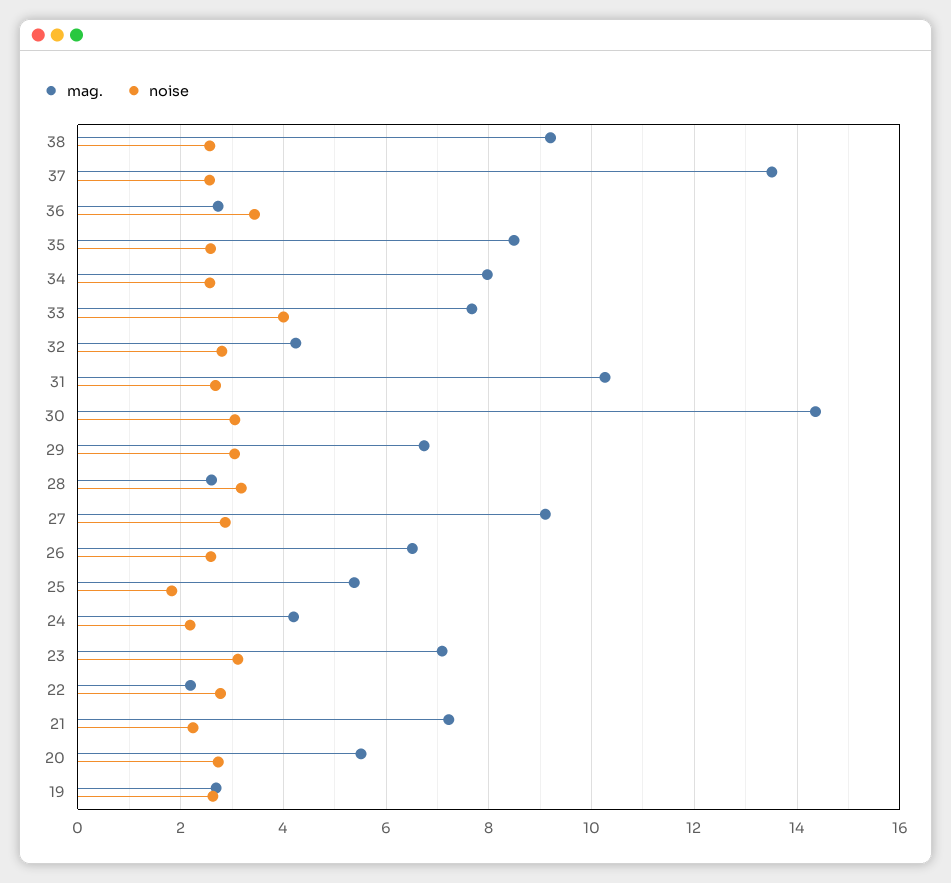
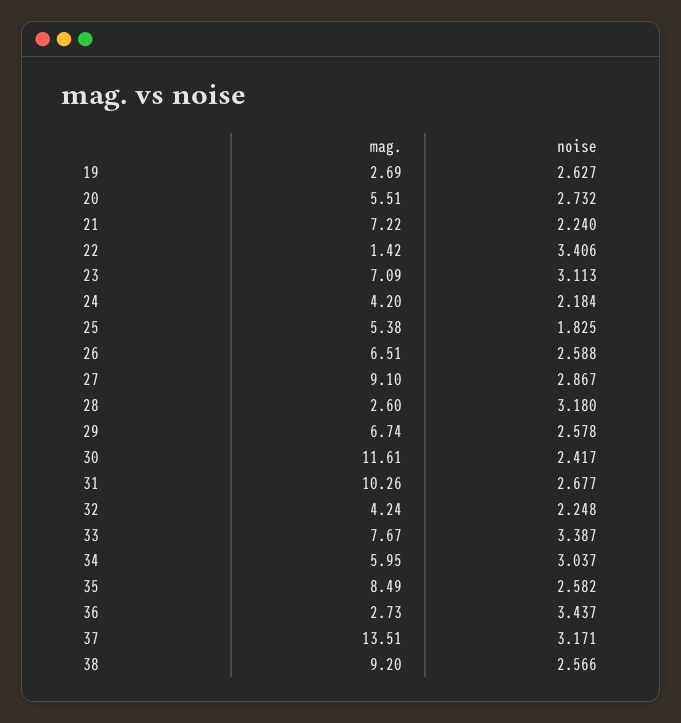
noise, 37: 2.6 -> 3.171
mag., 34: 8 -> 5.95
noise, 34: 2.6 -> 3.037
noise, 33: 4 -> 3.387
noise, 32: 2.8 -> 2.248
mag., 30: 14.4 -> 11.61
noise, 30: 3 -> 2.417
noise, 29: 3 -> 2.578
mag., 22: 2.2 -> 1.42
noise, 22: 2.8 -> 3.406

